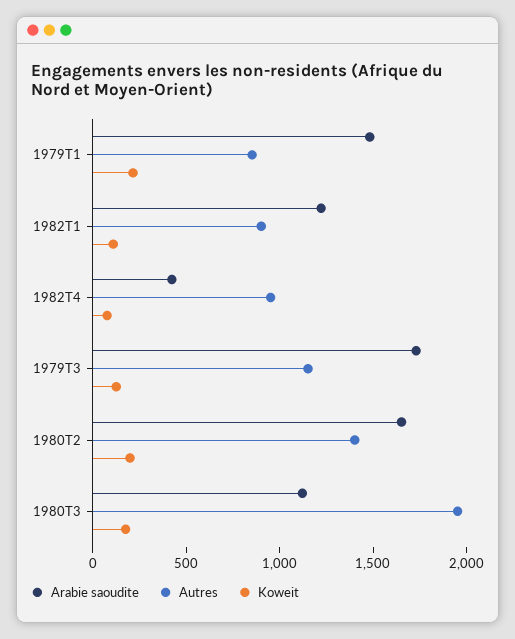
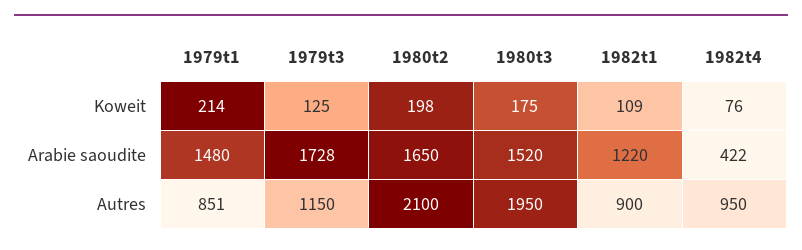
Autres, 1980T2: 1400 -> 2100
Arabie saoudite, 1980T3: 1100 -> 1520

